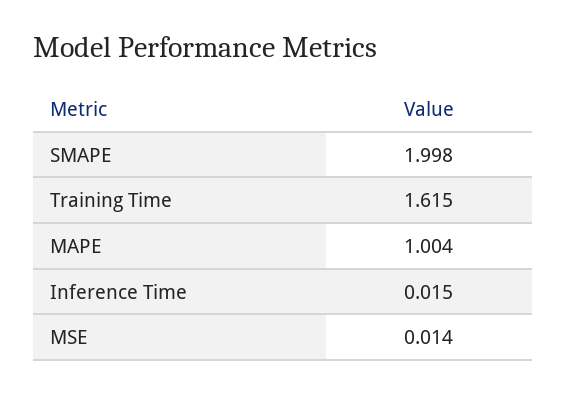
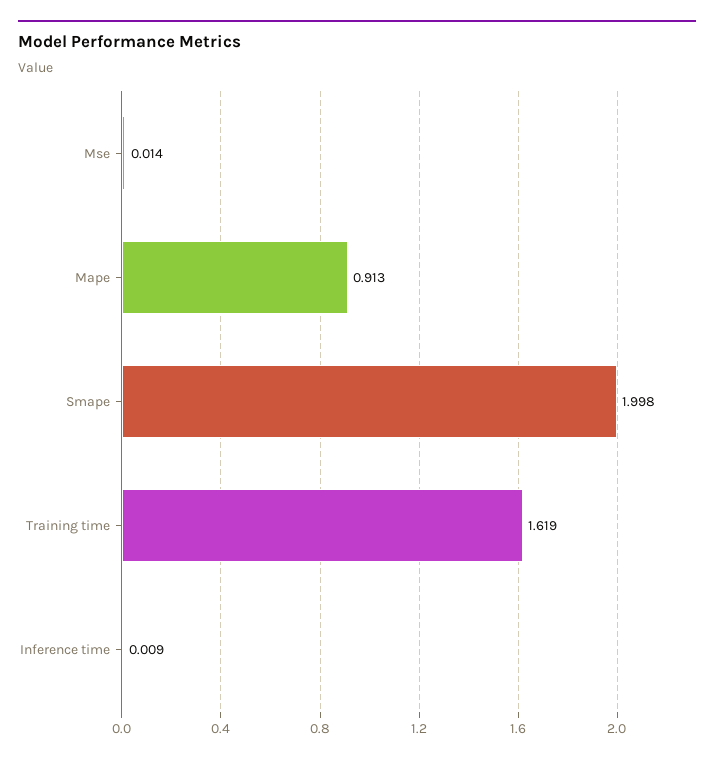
Training Time: 1.615 -> 1.619
MAPE: 1.004 -> 0.913
Inference Time: 0.015 -> 0.009

